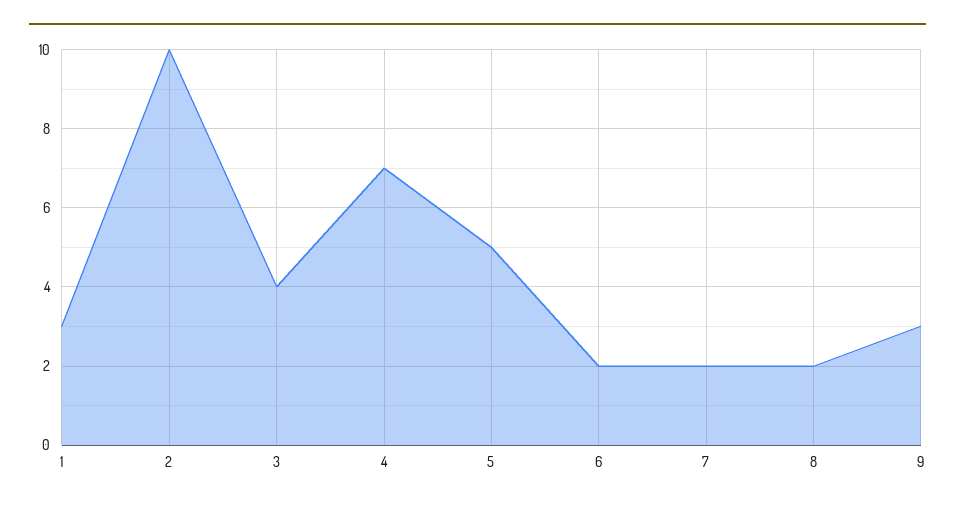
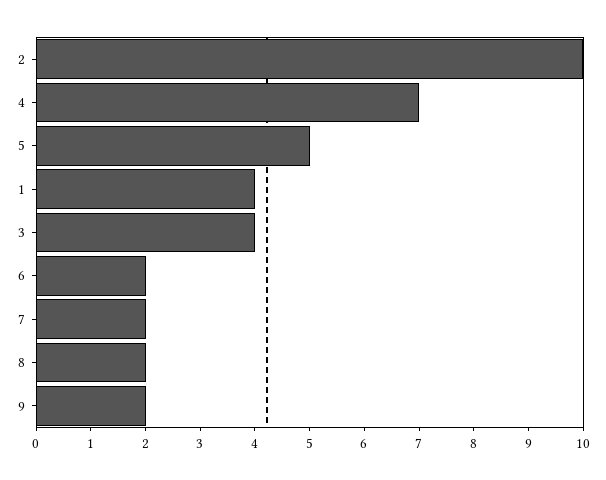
1: 3 -> 4
9: 3 -> 2

